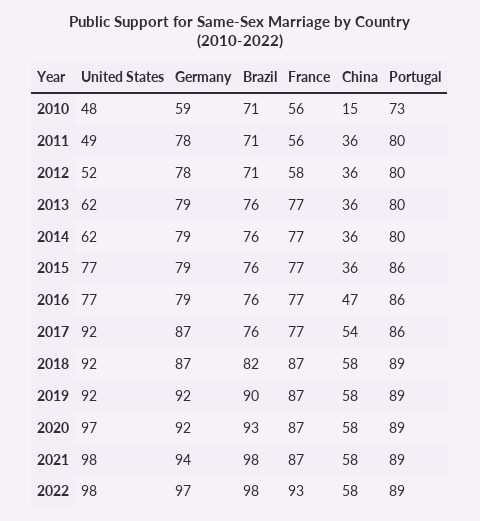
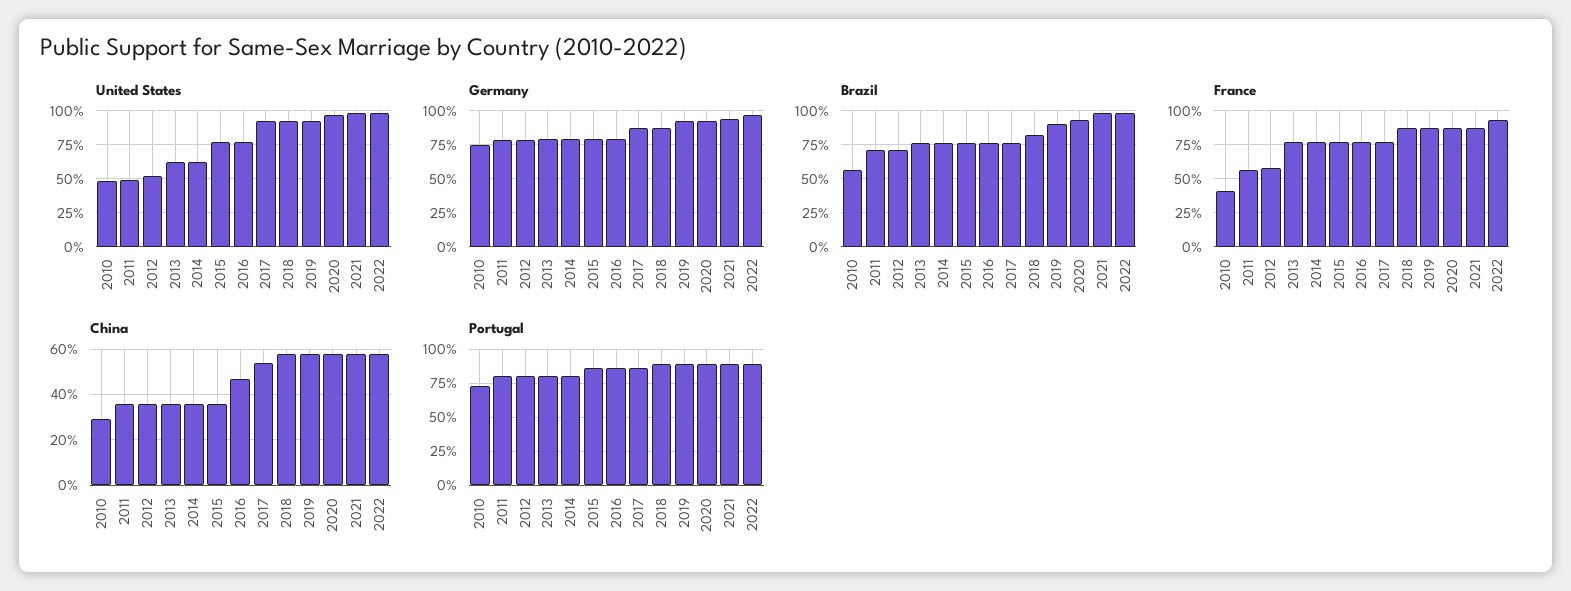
Germany, 2010: 59 -> 75
Brazil, 2010: 71 -> 55
France, 2010: 56 -> 40
China, 2010: 15 -> 30

